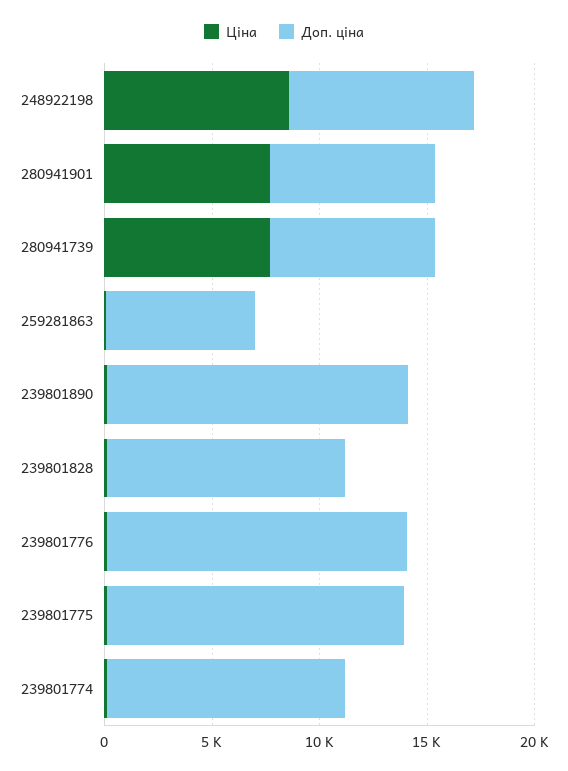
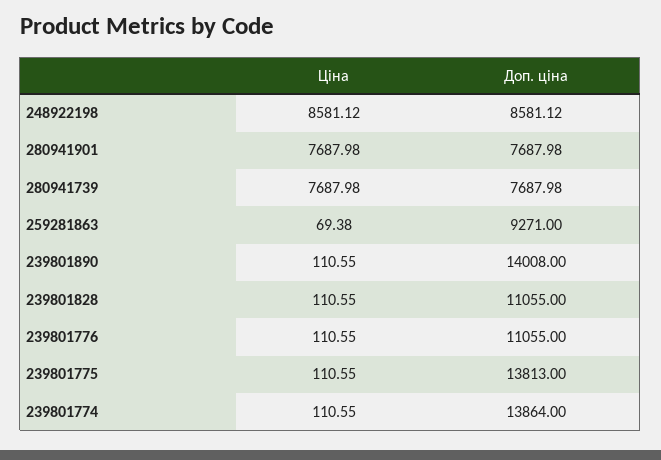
Доп. ціна, 259281863: 7000 -> 9271
Доп. ціна, 239801776: 14000 -> 11055
Доп. ціна, 239801774: 11000 -> 13864

